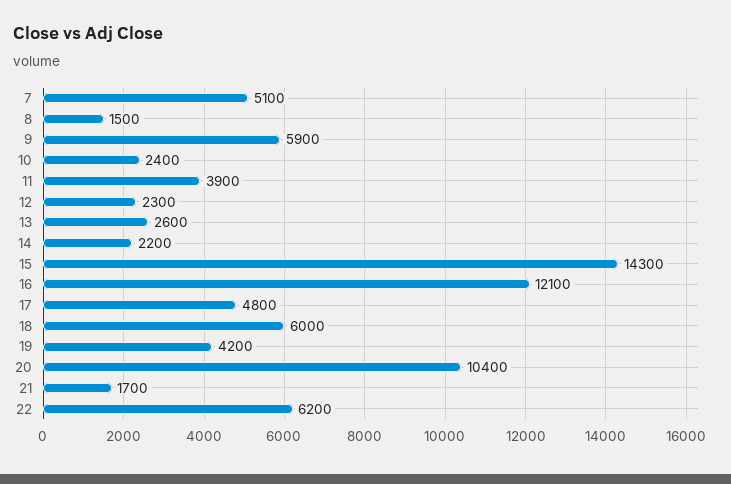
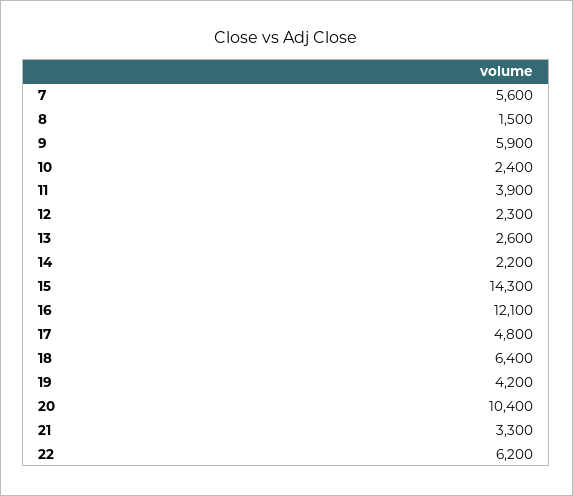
7: 5100 -> 5600
18: 6000 -> 6400
21: 1700 -> 3300

